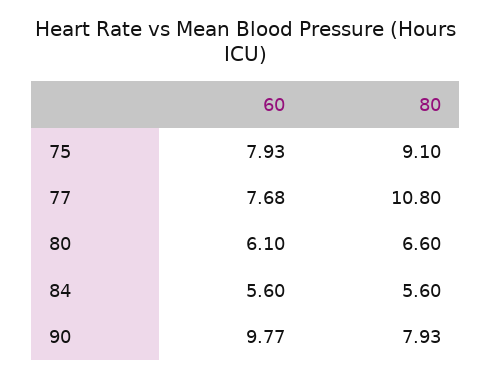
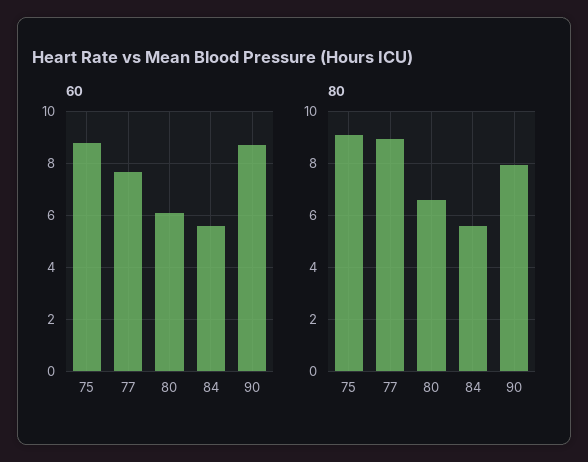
60, 75: 7.93 -> 8.75
80, 77: 10.8 -> 9
60, 90: 9.77 -> 8.75

